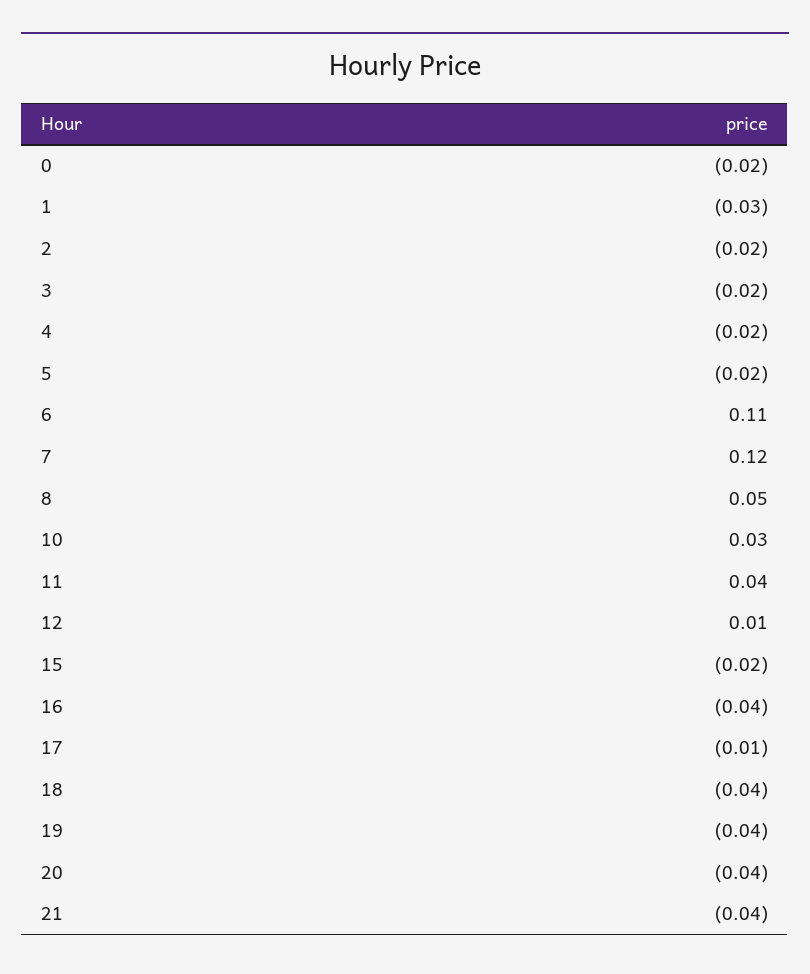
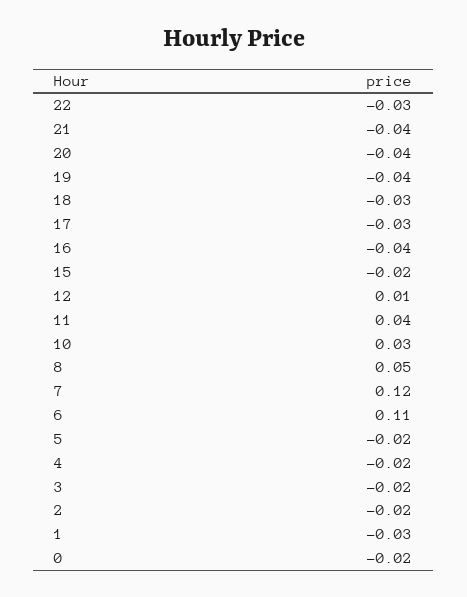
17: -0.01 -> -0.03
18: -0.04 -> -0.03
22: none -> -0.03

